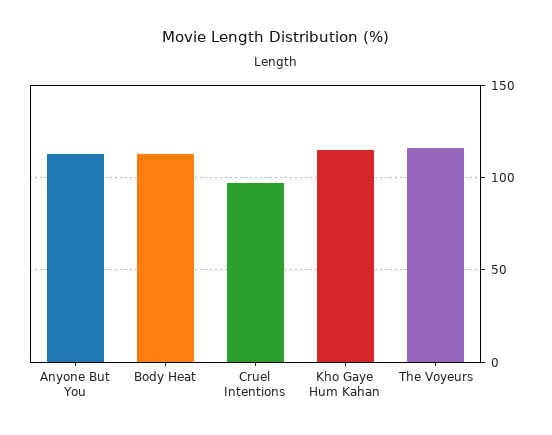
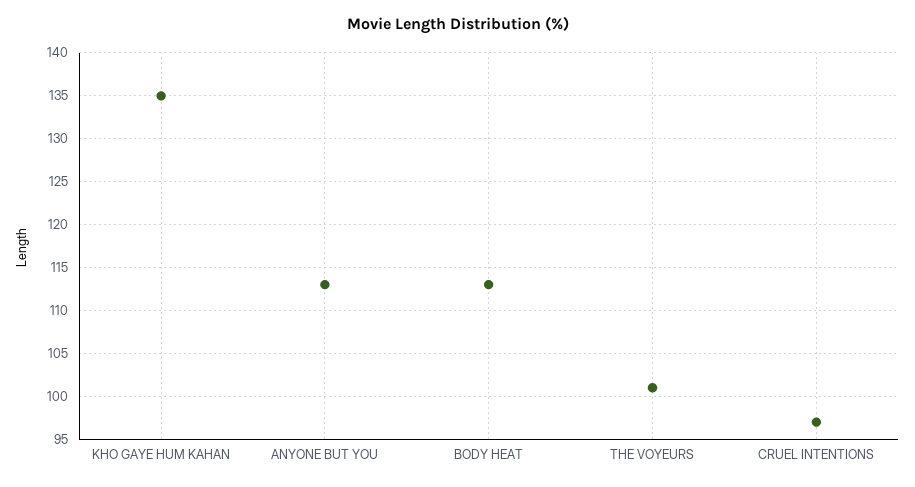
Kho Gaye Hum Kahan: 115 -> 135
The Voyeurs: 115 -> 101

